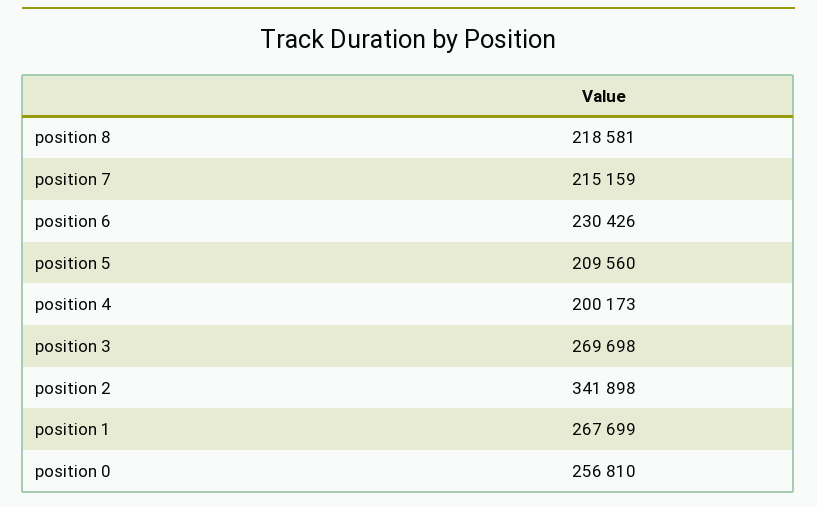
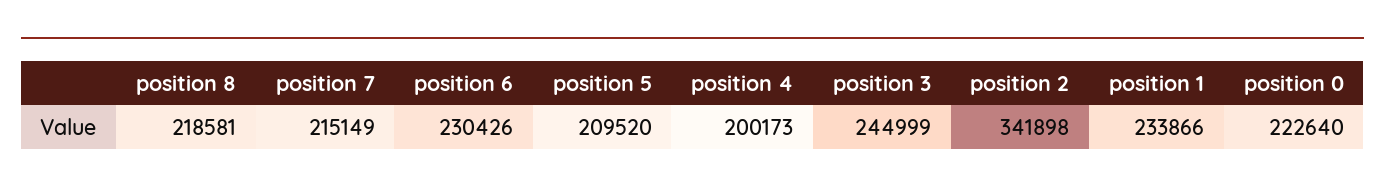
position 7: 215159 -> 215149
position 5: 209560 -> 209520
position 3: 269698 -> 244999
position 1: 267699 -> 233866
position 0: 256810 -> 222640

